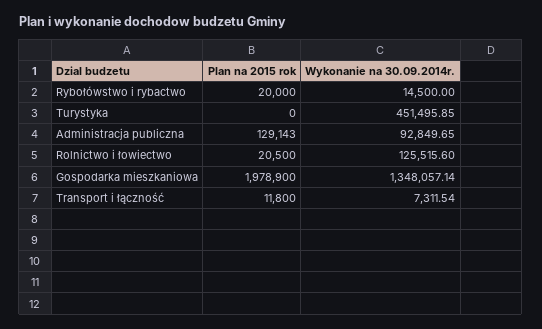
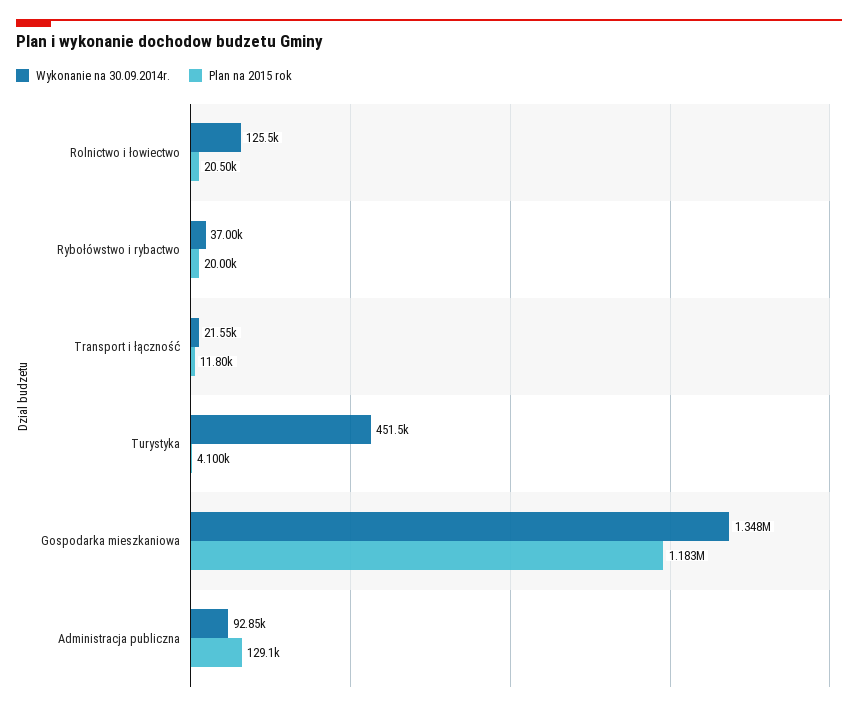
Wykonanie na 30.09.2014r., Rybołówstwo i rybactwo: 14500 -> 37000
Plan na 2015 rok, Turystyka: 0 -> 4100
Plan na 2015 rok, Gospodarka mieszkaniowa: 1978900 -> 1183000
Wykonanie na 30.09.2014r., Transport i łączność: 7311.54 -> 21550

